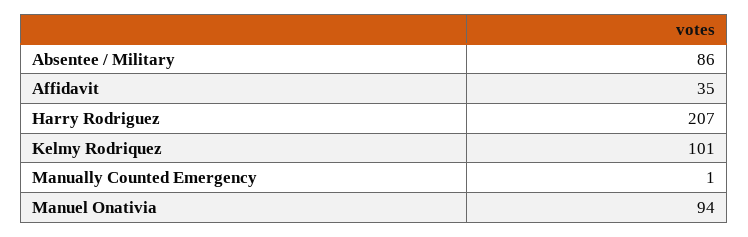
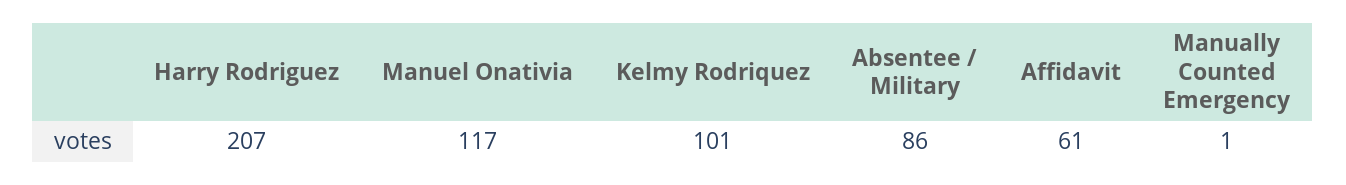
Affidavit: 35 -> 61
Manuel Onativia: 94 -> 117

